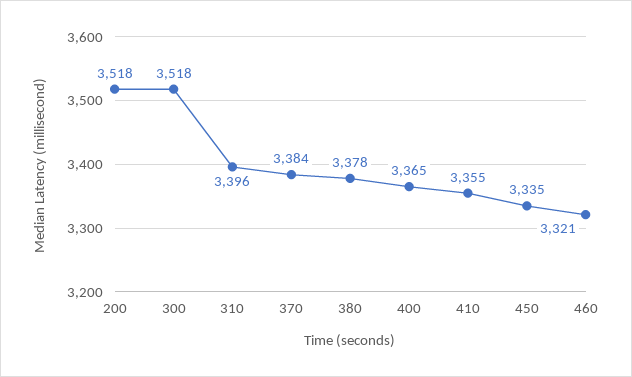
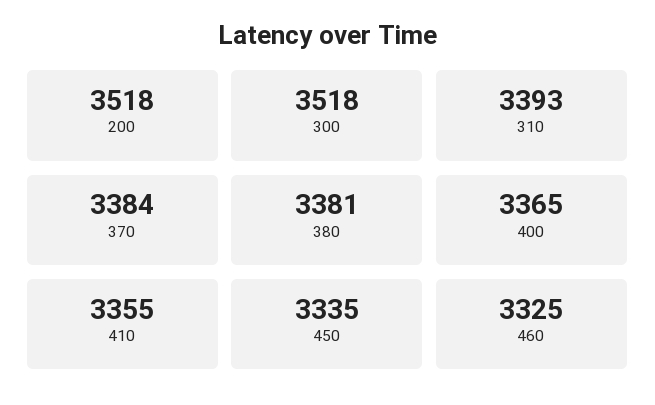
310: 3396 -> 3393
380: 3378 -> 3381
460: 3321 -> 3325

